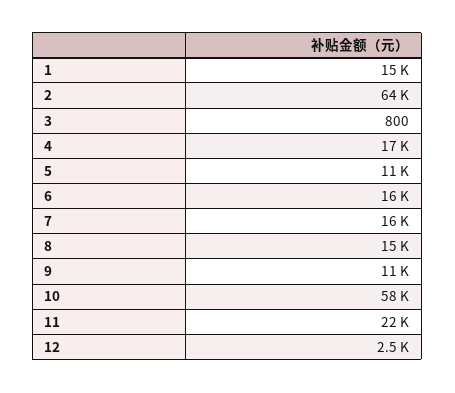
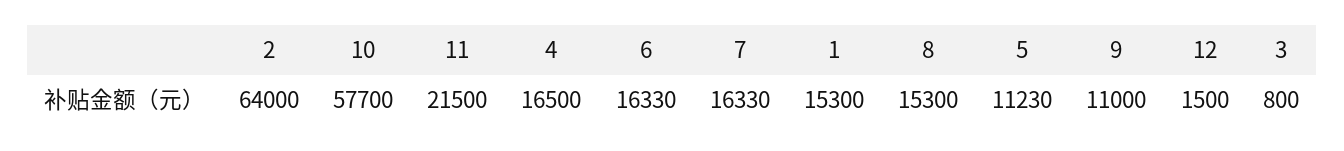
12: 2500 -> 1500

